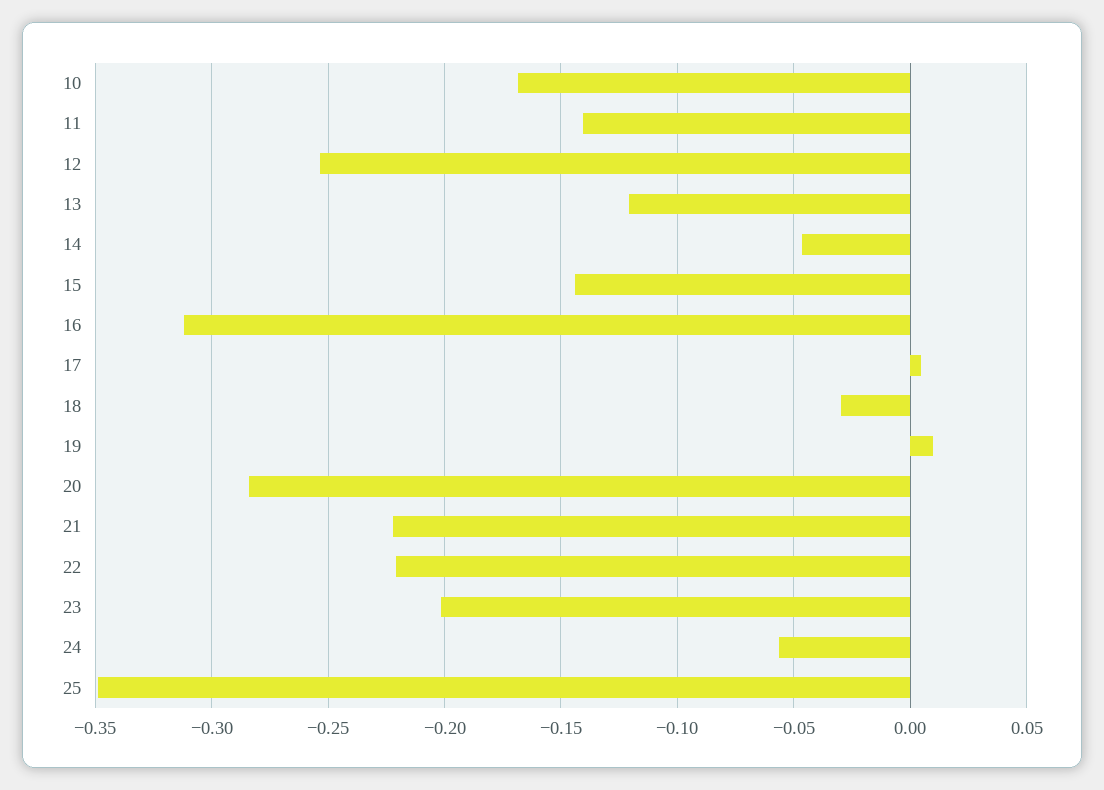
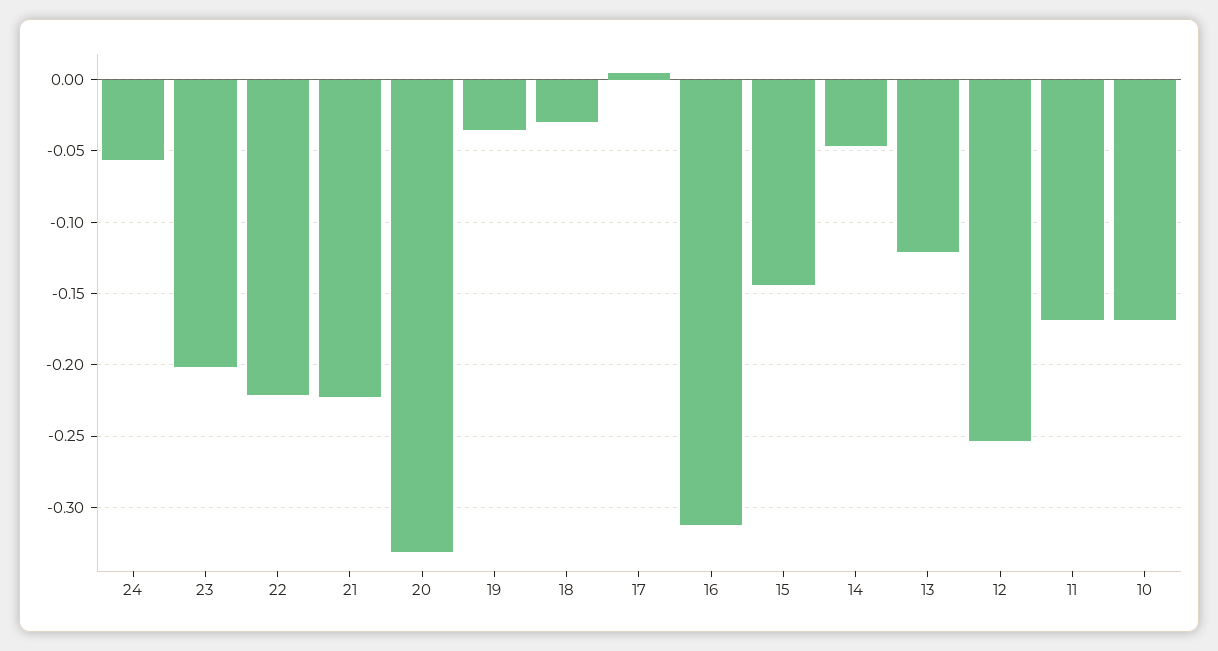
11: -0.14 -> -0.17
19: 0.01 -> -0.035
20: -0.285 -> -0.33
25: -0.35 -> none

